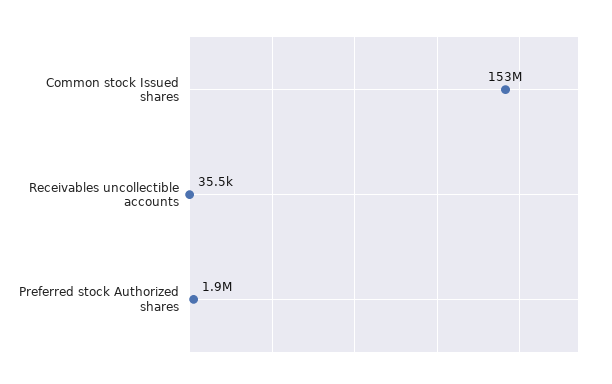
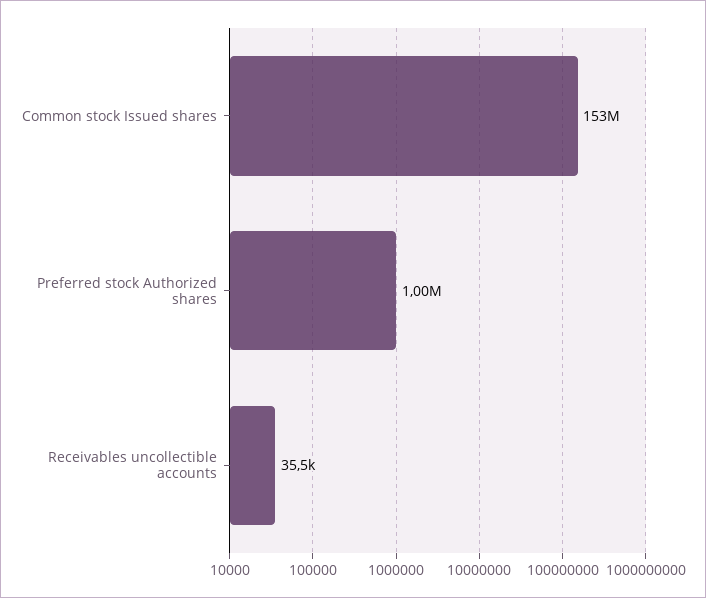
Preferred stock Authorized shares: 1900000 -> 1000000

